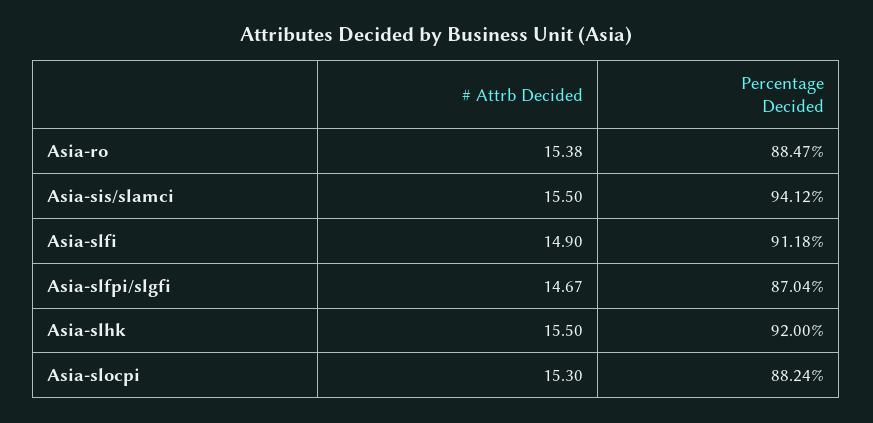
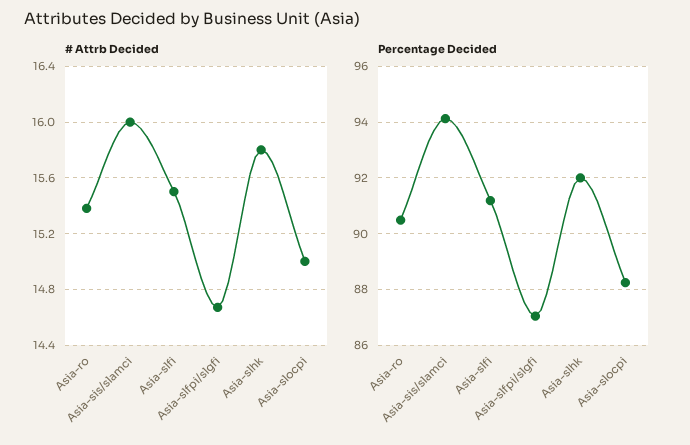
Percentage Decided, Asia-ro: 88.47 -> 90.5
# Attrb Decided, Asia-sis/slamci: 15.5 -> 16
# Attrb Decided, Asia-slfi: 14.9 -> 15.5
# Attrb Decided, Asia-slhk: 15.5 -> 15.8
# Attrb Decided, Asia-slocpi: 15.3 -> 15

